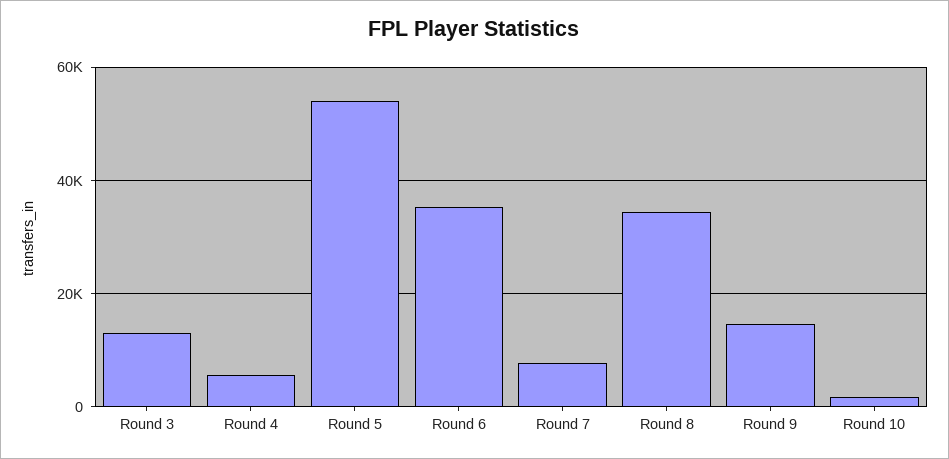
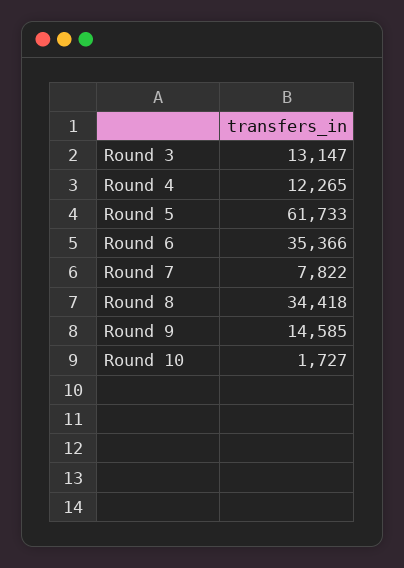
Round 4: 6000 -> 12265
Round 5: 54000 -> 61733

